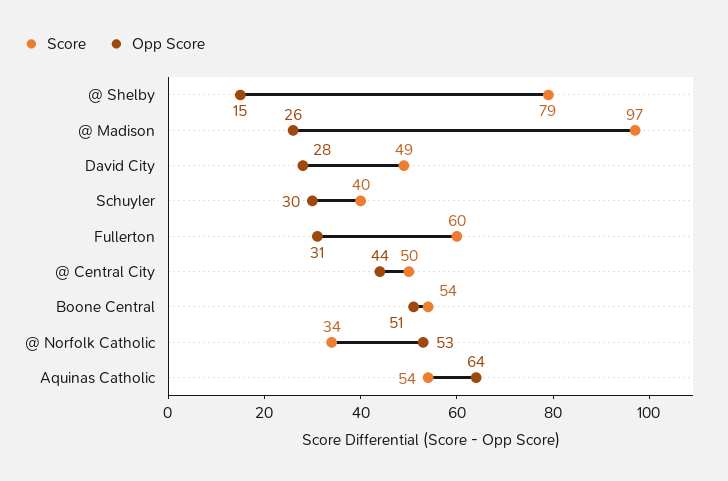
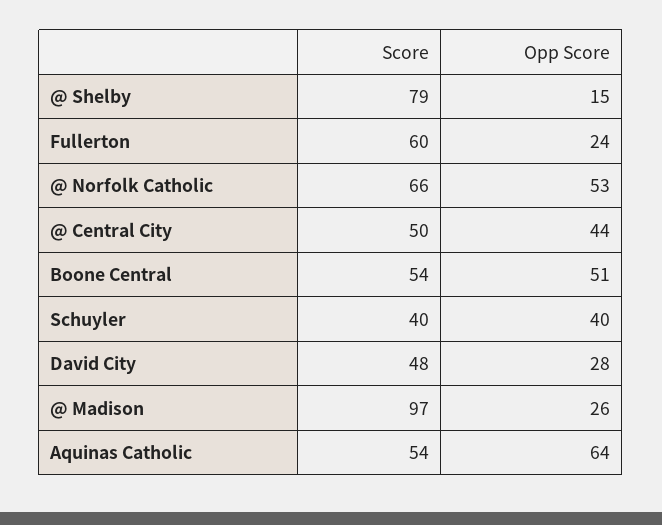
Score, David City: 49 -> 48
Opp Score, Schuyler: 30 -> 40
Opp Score, Fullerton: 31 -> 24
Score, @ Norfolk Catholic: 34 -> 66

